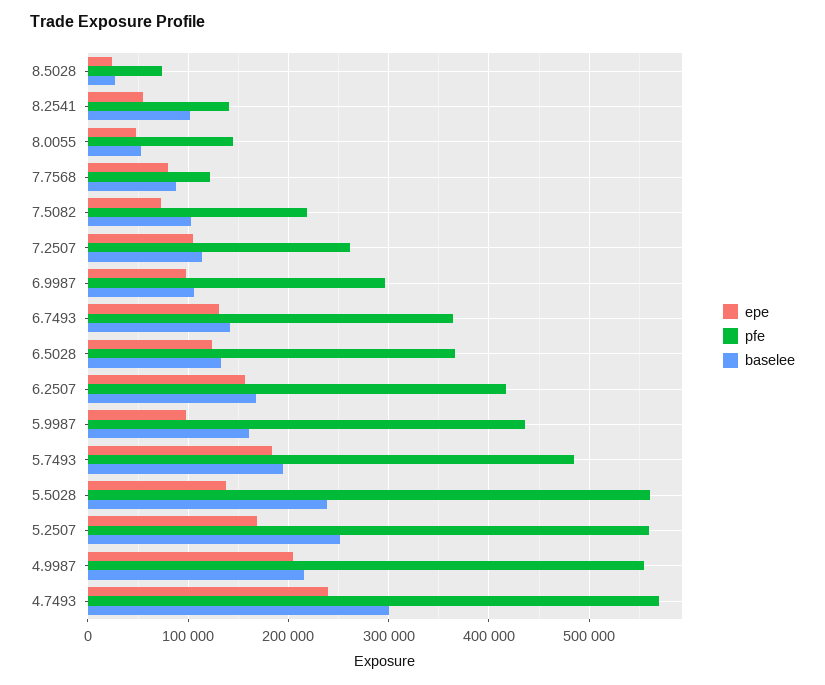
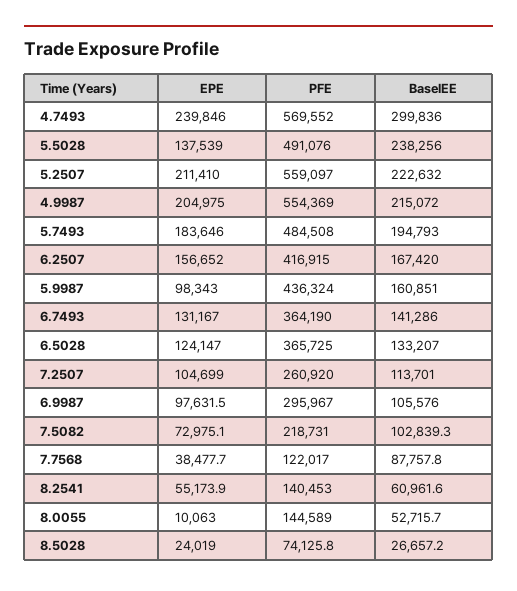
baselee, 8.2541: 100000 -> 60961.6
epe, 8.0055: 50000 -> 10063
epe, 7.7568: 80000 -> 38477.7
pfe, 5.5028: 560000 -> 491076
epe, 5.2507: 170000 -> 211410
baselee, 5.2507: 250000 -> 222632

